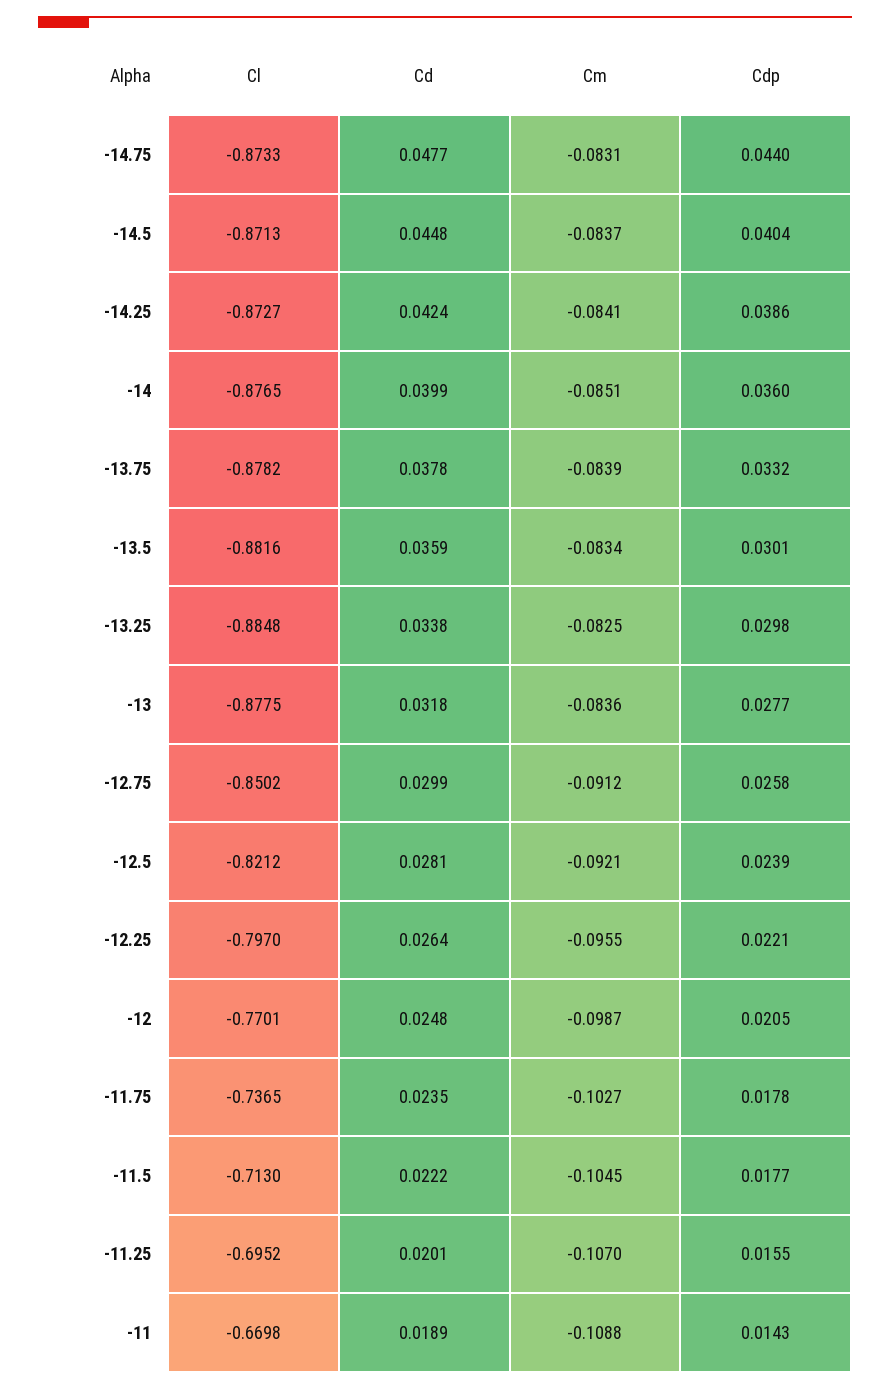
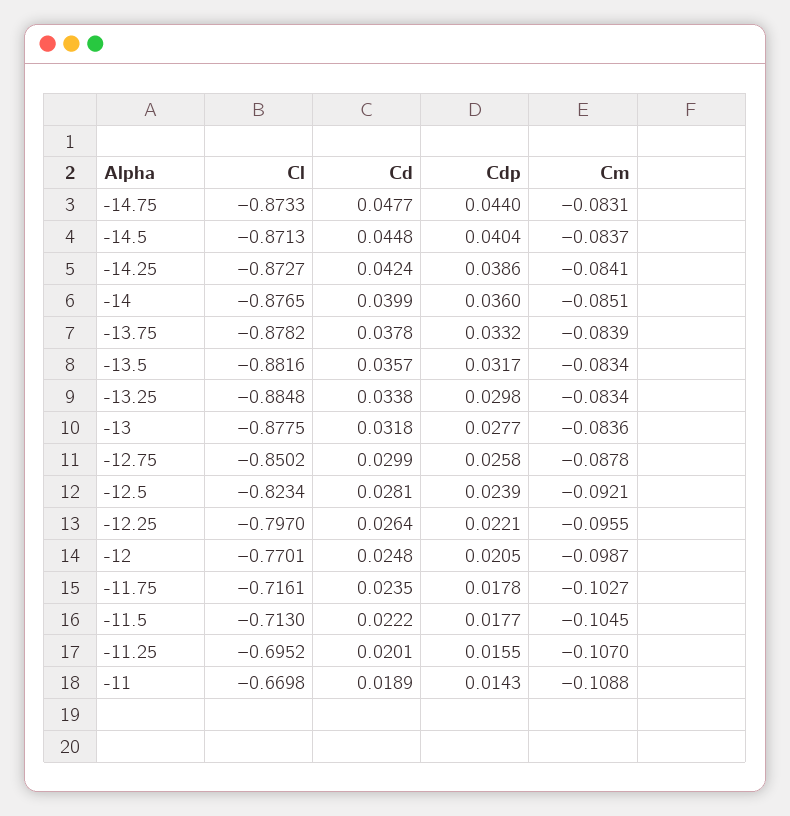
Cd, -13.5: 0.0359 -> 0.0357
Cdp, -13.5: 0.0301 -> 0.0317
Cm, -13.25: -0.0825 -> -0.0834
Cm, -12.75: -0.0912 -> -0.0878
Cl, -12.5: -0.8212 -> -0.8234
Cl, -11.75: -0.7365 -> -0.7161

